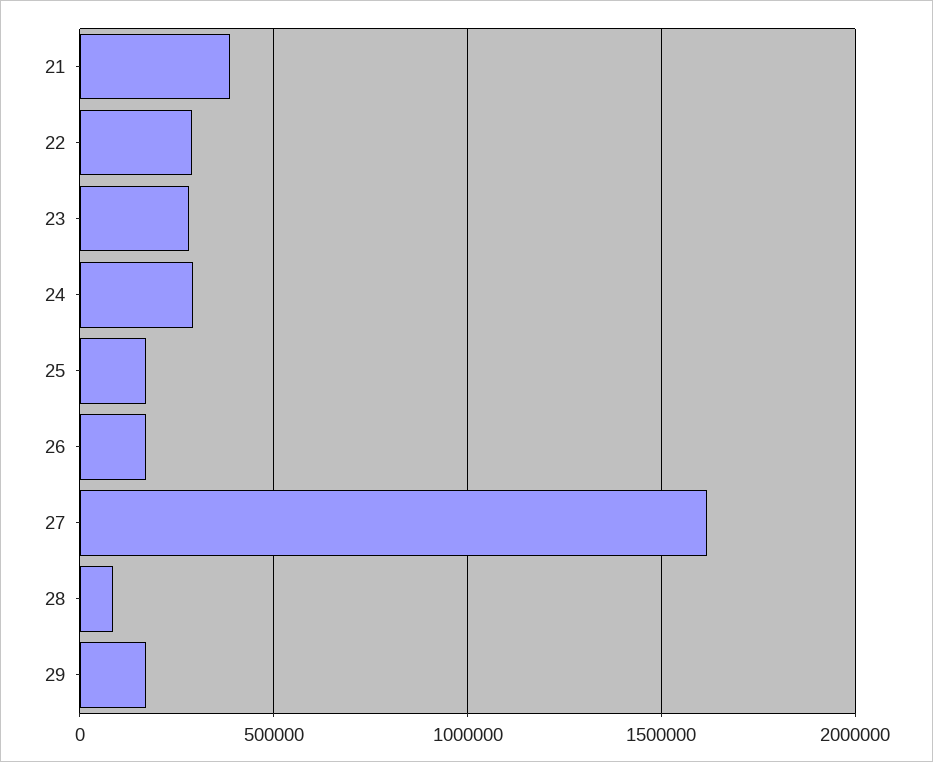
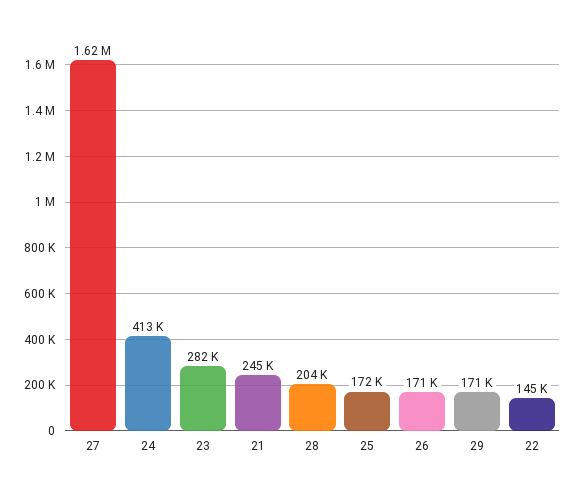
21: 400000 -> 245000
22: 300000 -> 145000
24: 300000 -> 413000
28: 100000 -> 204000

